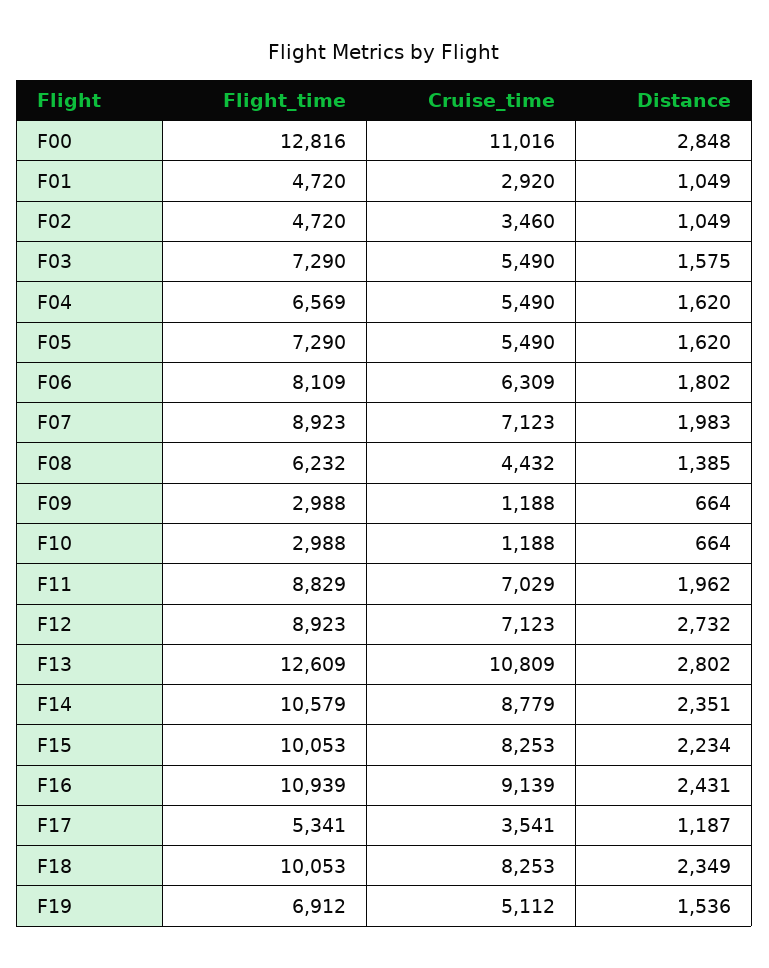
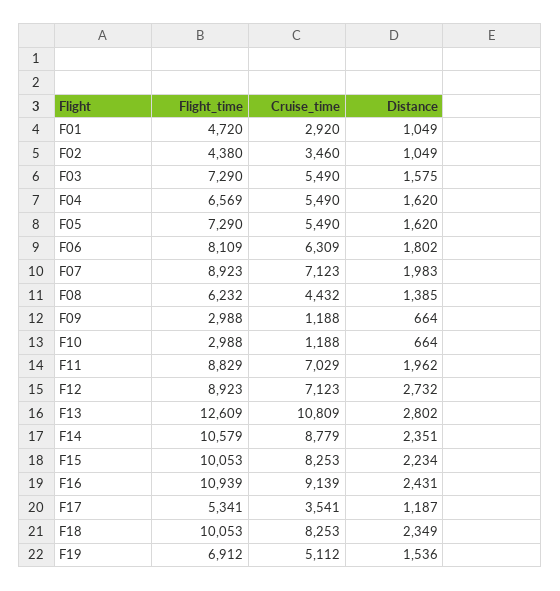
Flight_time, F00: 12816 -> none
Cruise_time, F00: 11016 -> none
Distance, F00: 2848 -> none
Flight_time, F02: 4720 -> 4380

